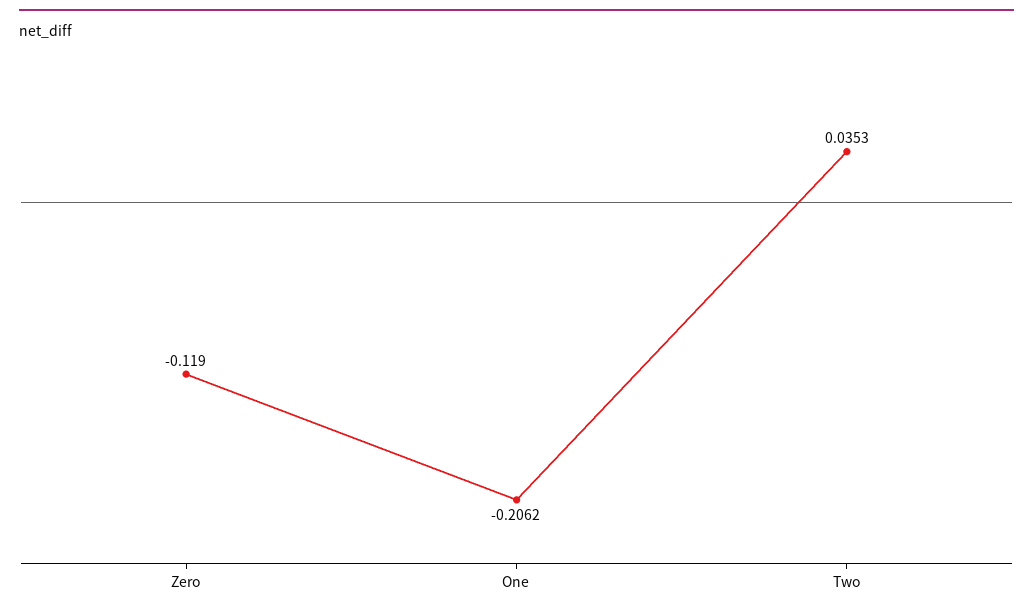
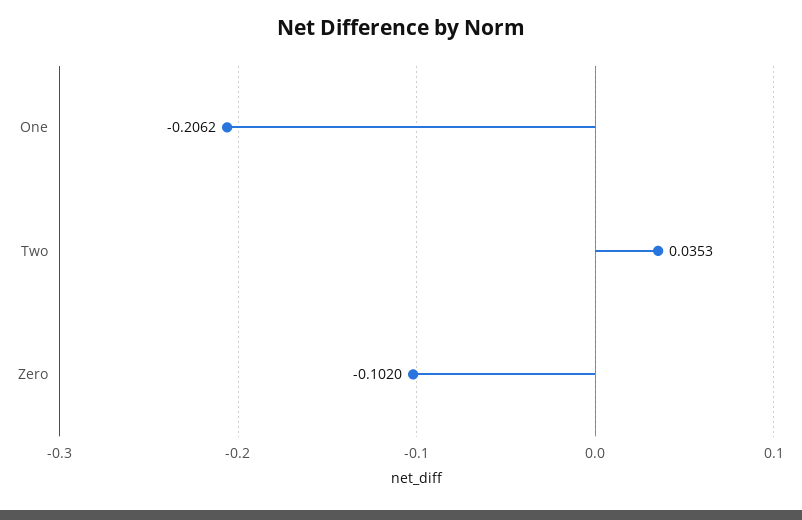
Zero: -0.119 -> -0.102

